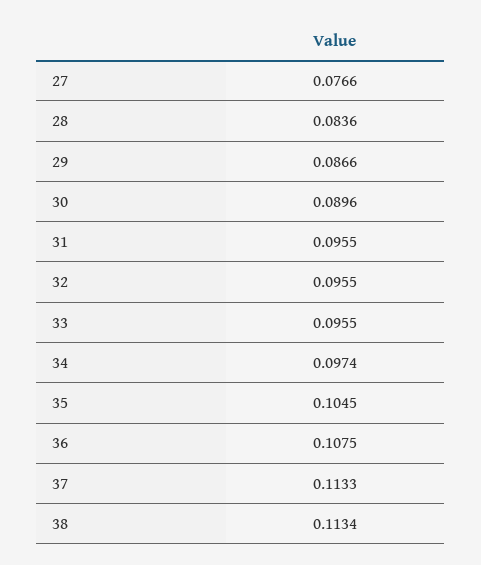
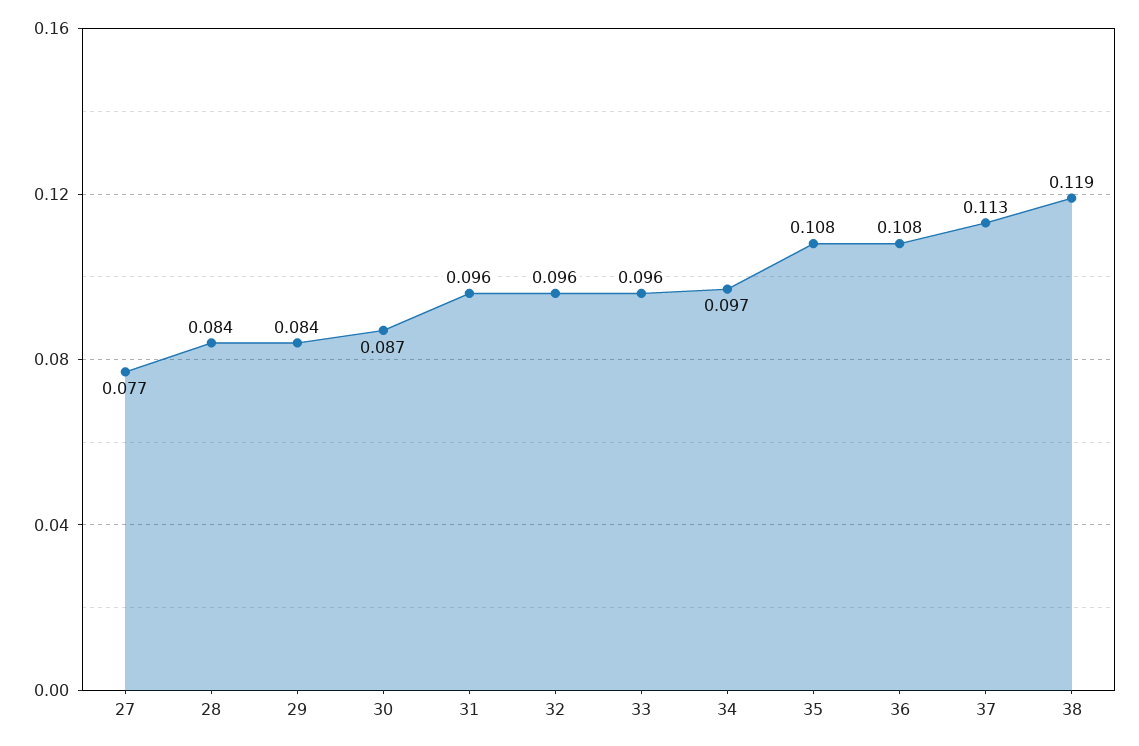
29: 0.0866 -> 0.084
30: 0.0896 -> 0.087
35: 0.1045 -> 0.108
38: 0.1134 -> 0.119

